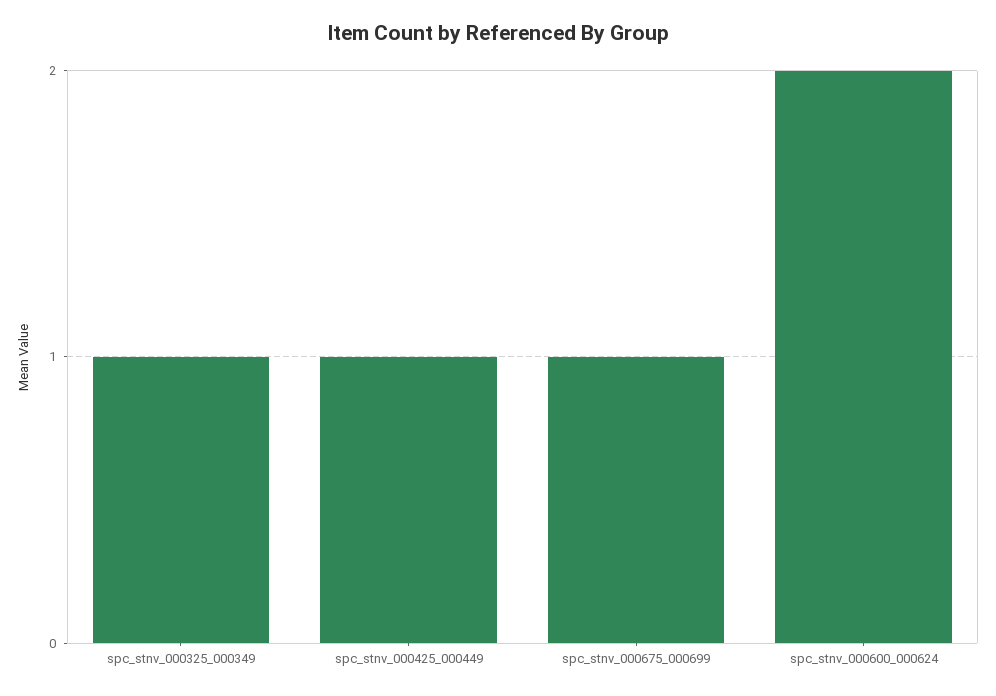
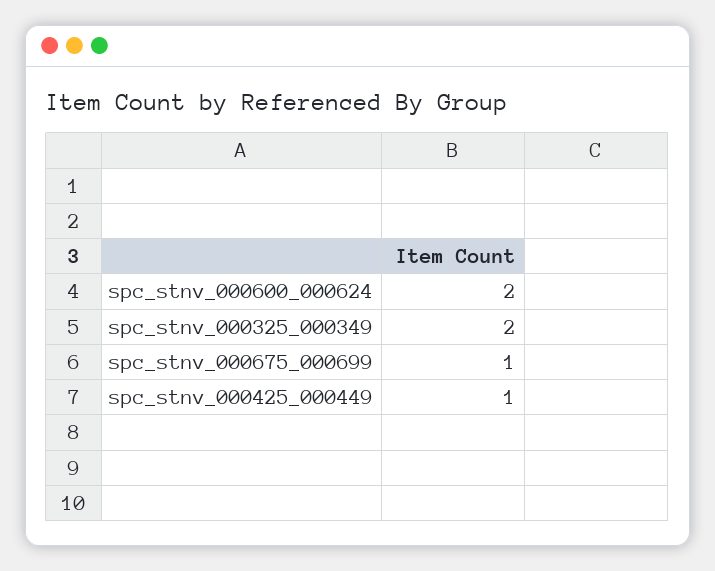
spc_stnv_000325_000349: 1 -> 2

